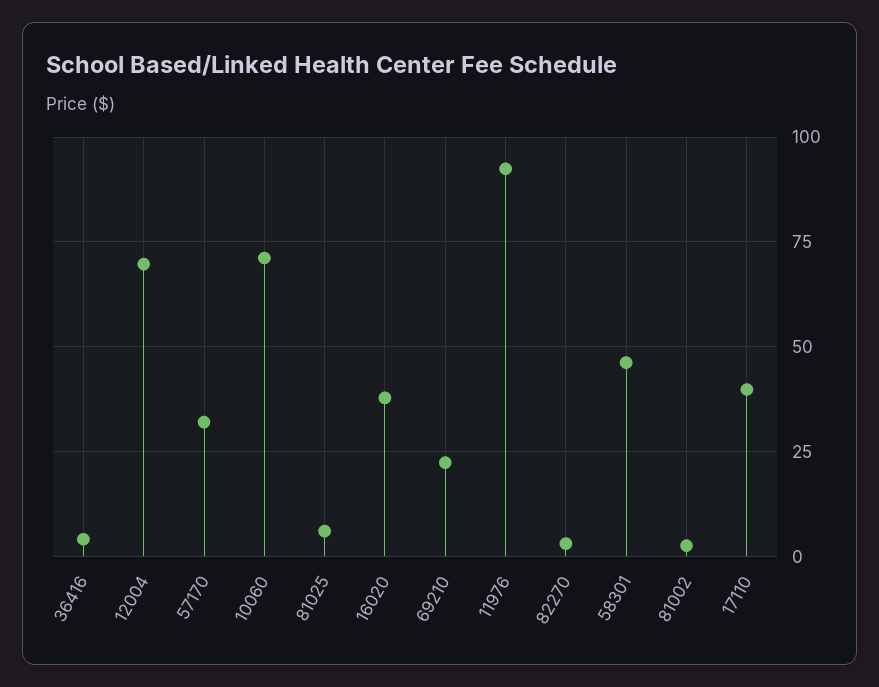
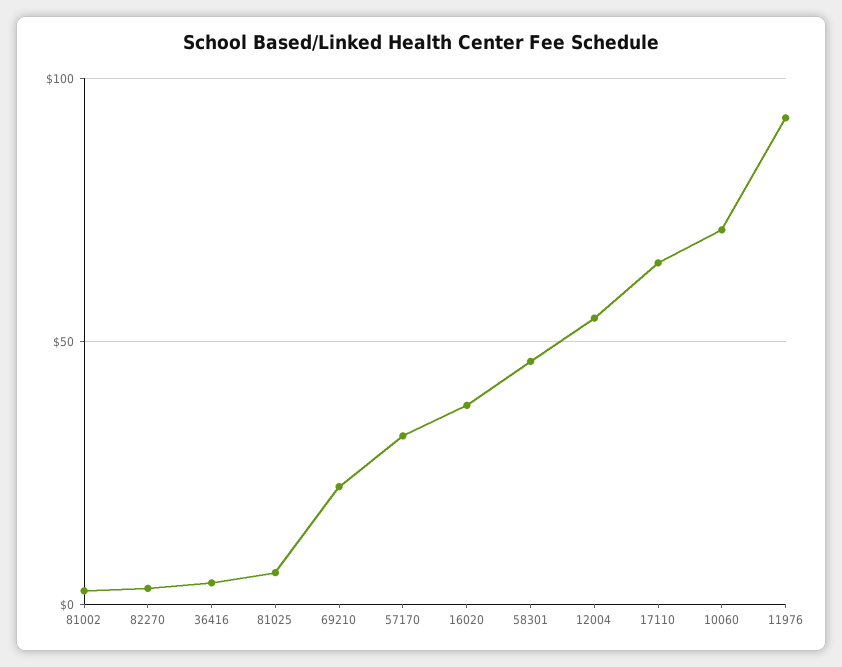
12004: 70 -> 55
17110: 40 -> 65

